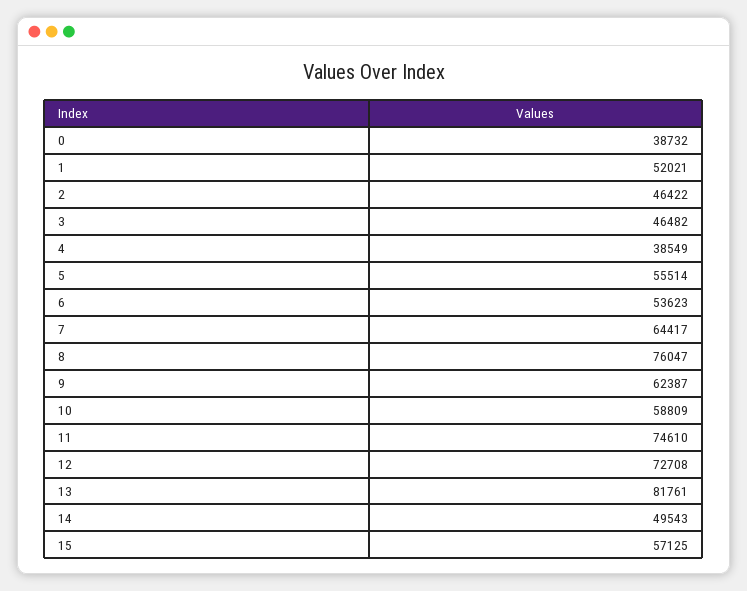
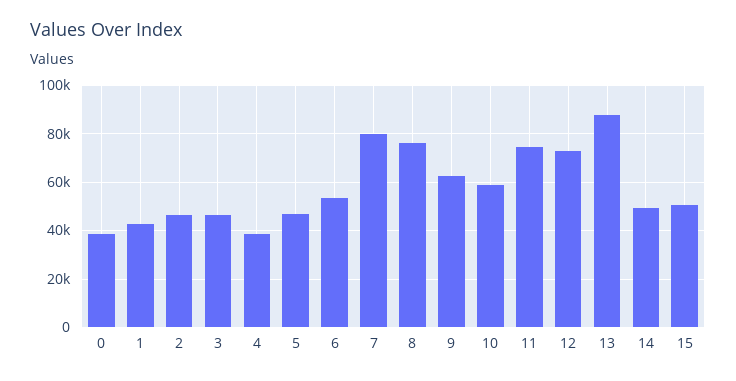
1: 52021 -> 42500
5: 55514 -> 47500
7: 64417 -> 80000
13: 81761 -> 87500
15: 57125 -> 50000

